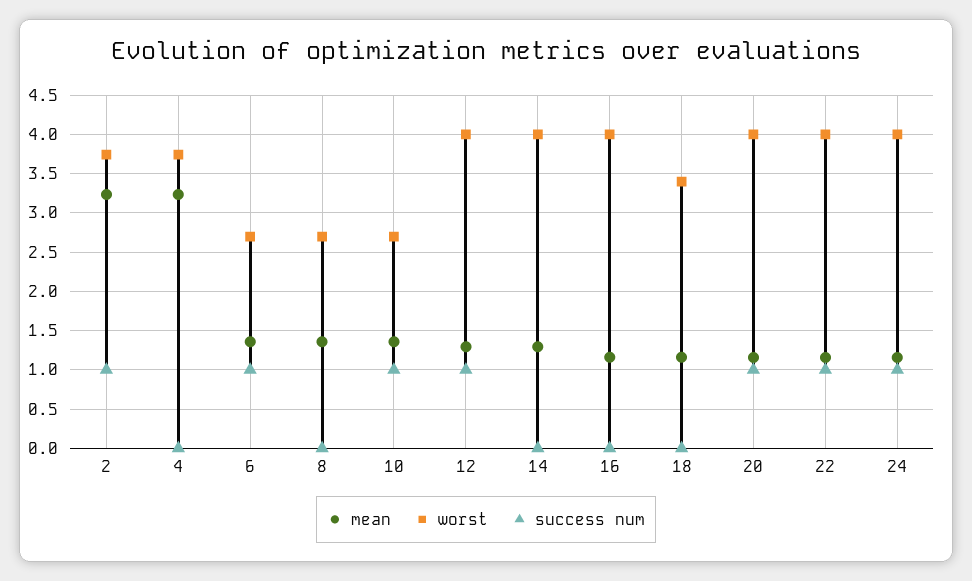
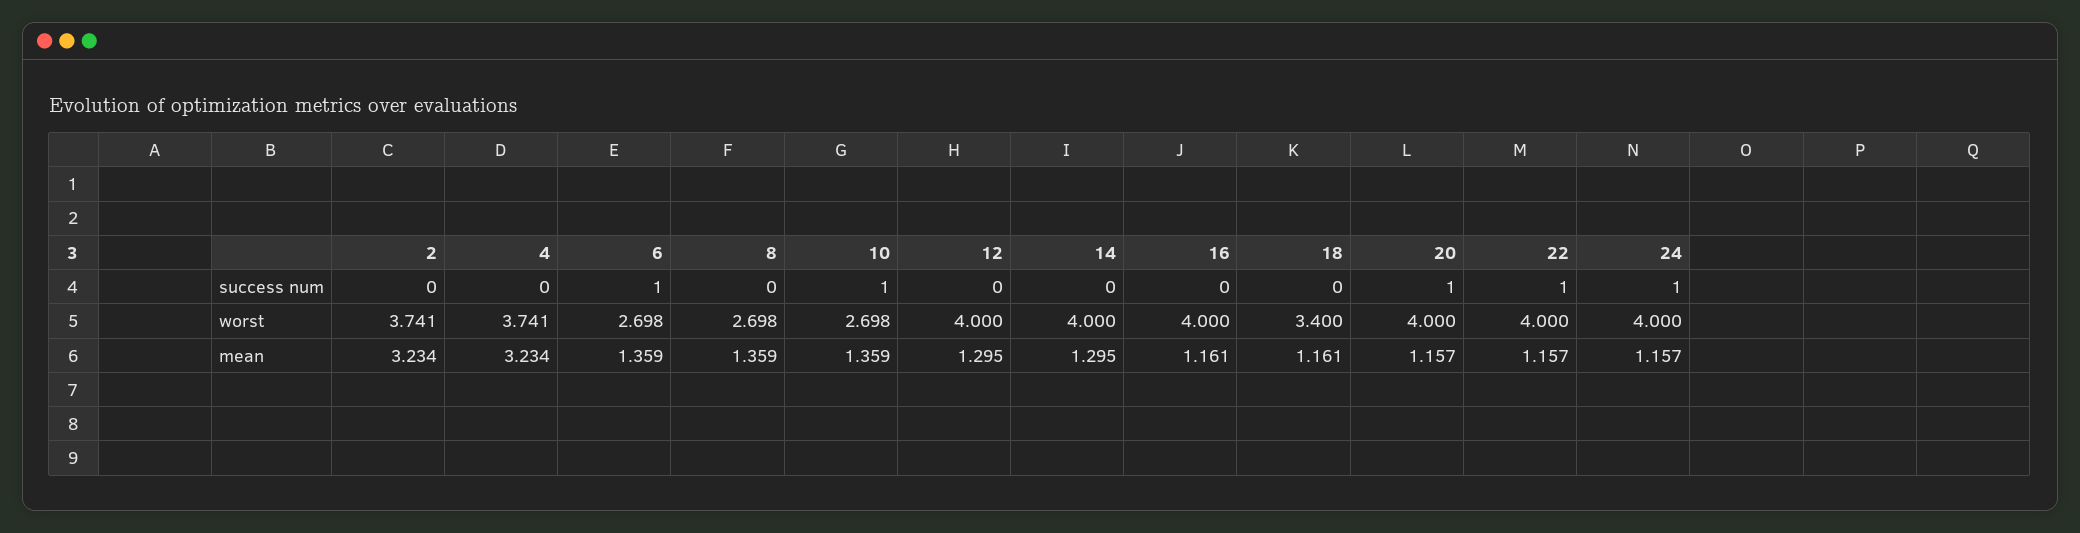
success num, 2: 1 -> 0
success num, 12: 1 -> 0

